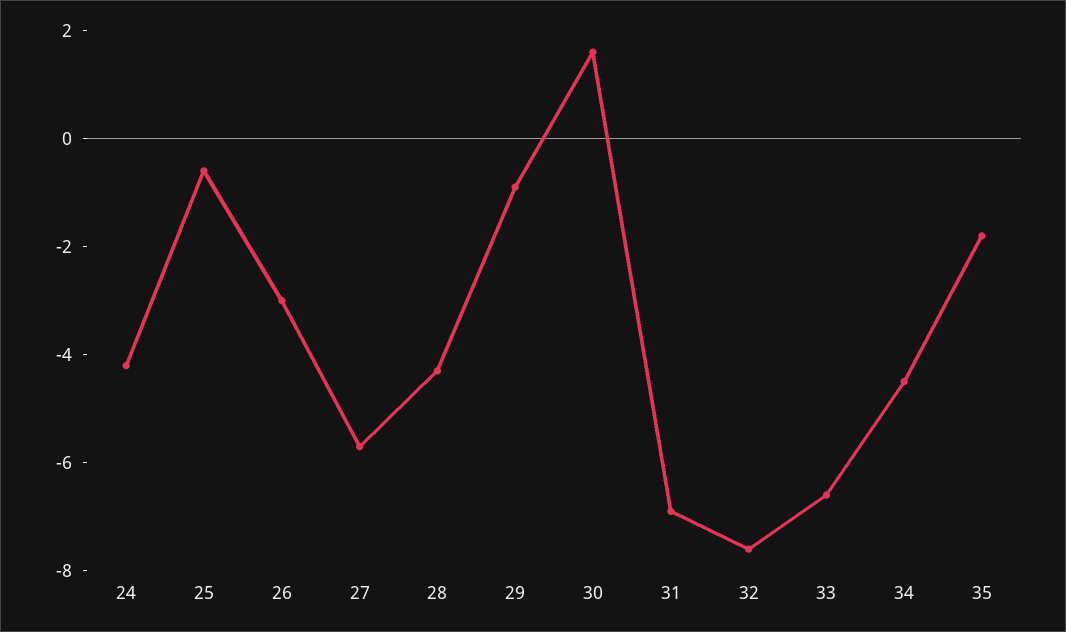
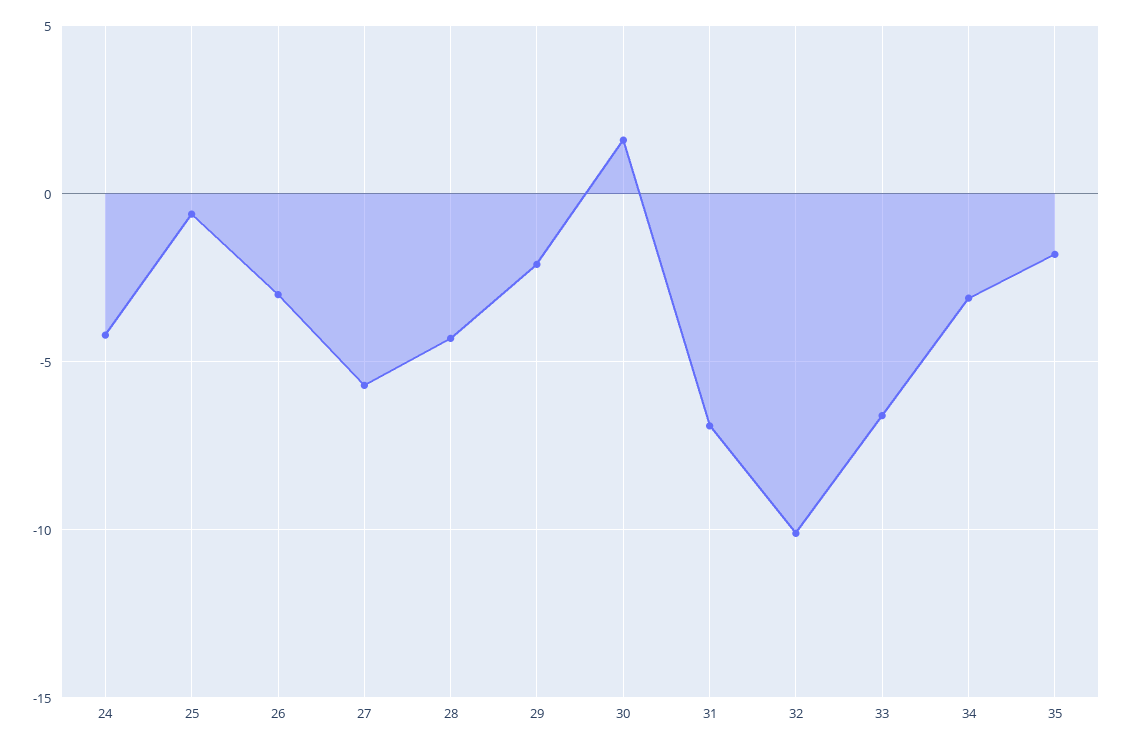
29: -1 -> -2
32: -7.5 -> -10
34: -4.5 -> -3

